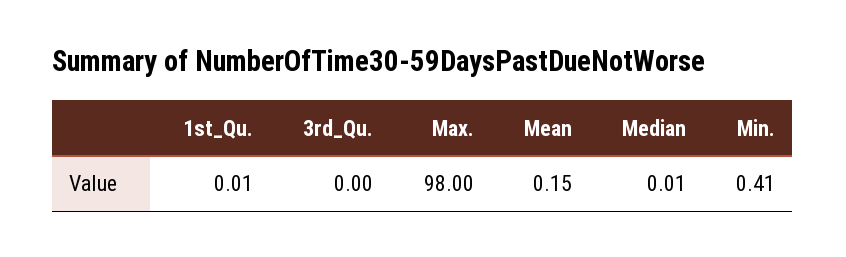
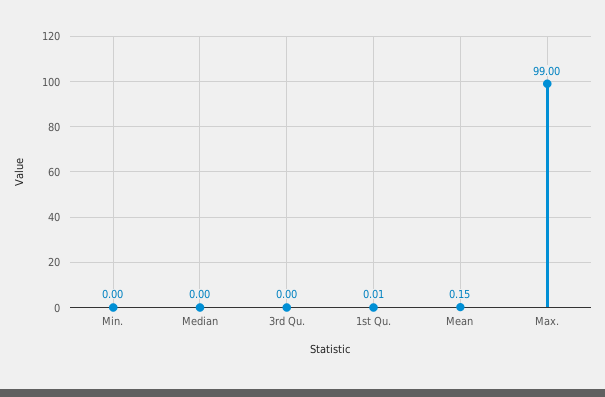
Max.: 98 -> 99
Median: 0.01 -> 0
Min.: 0.41 -> 0

